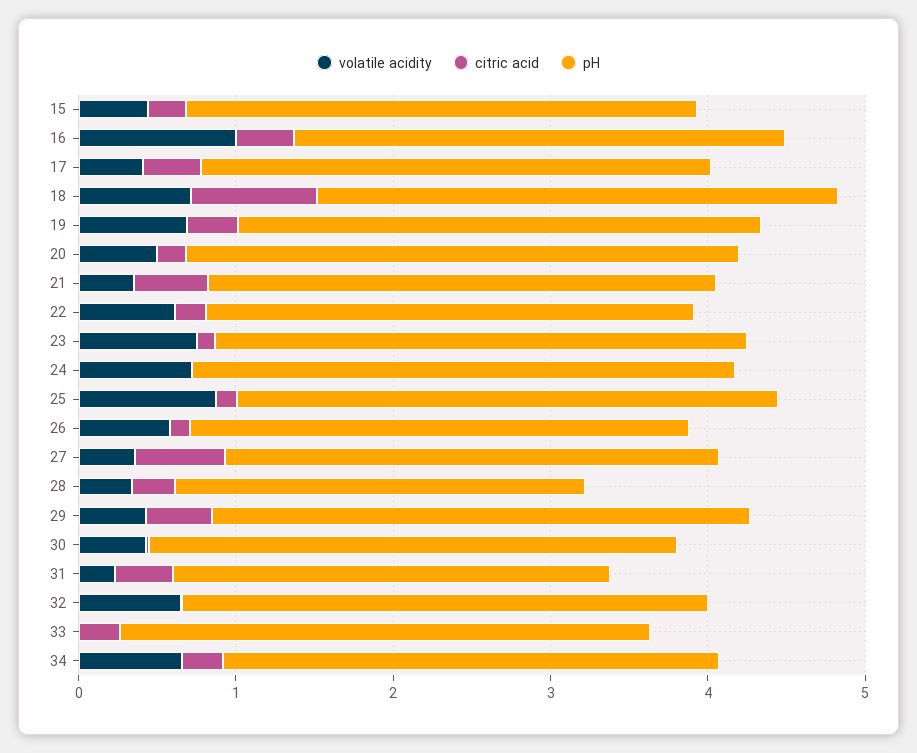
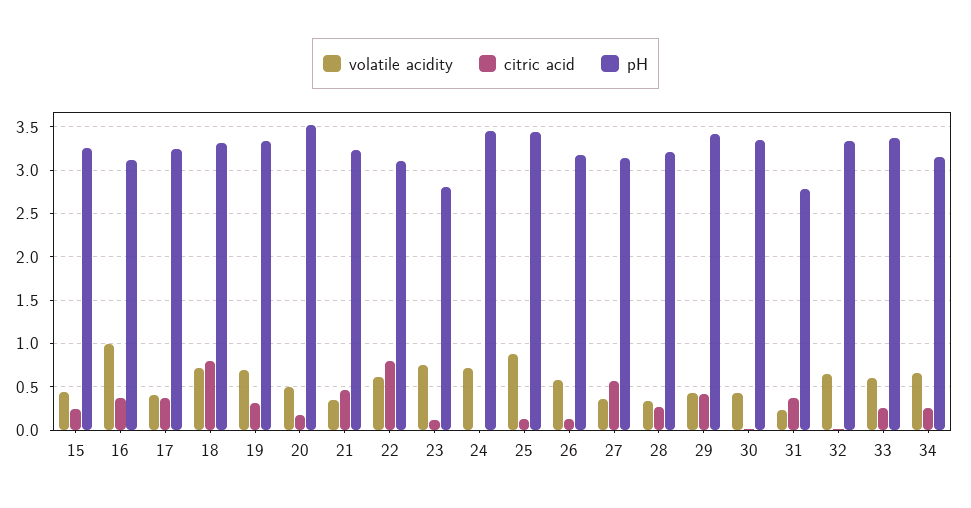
citric acid, 22: 0.2 -> 0.8
pH, 23: 3.4 -> 2.8
pH, 28: 2.6 -> 3.2
volatile acidity, 33: 0 -> 0.6

